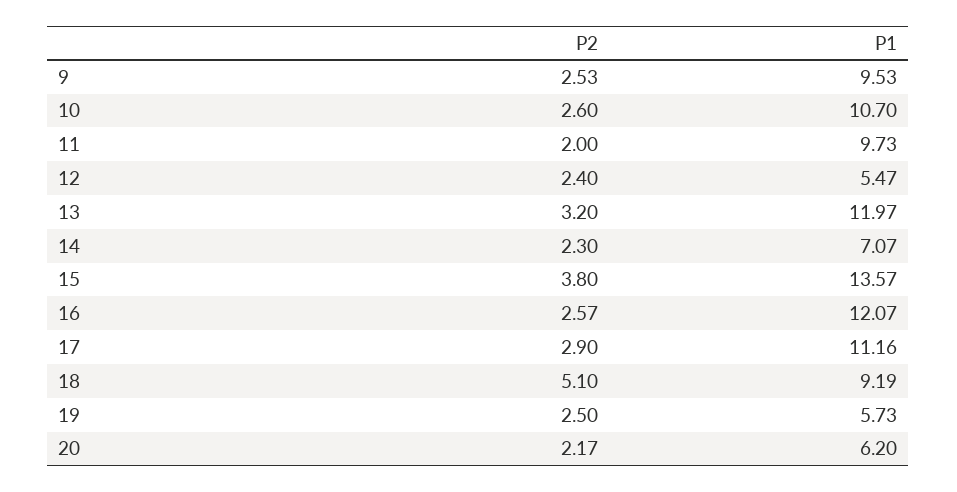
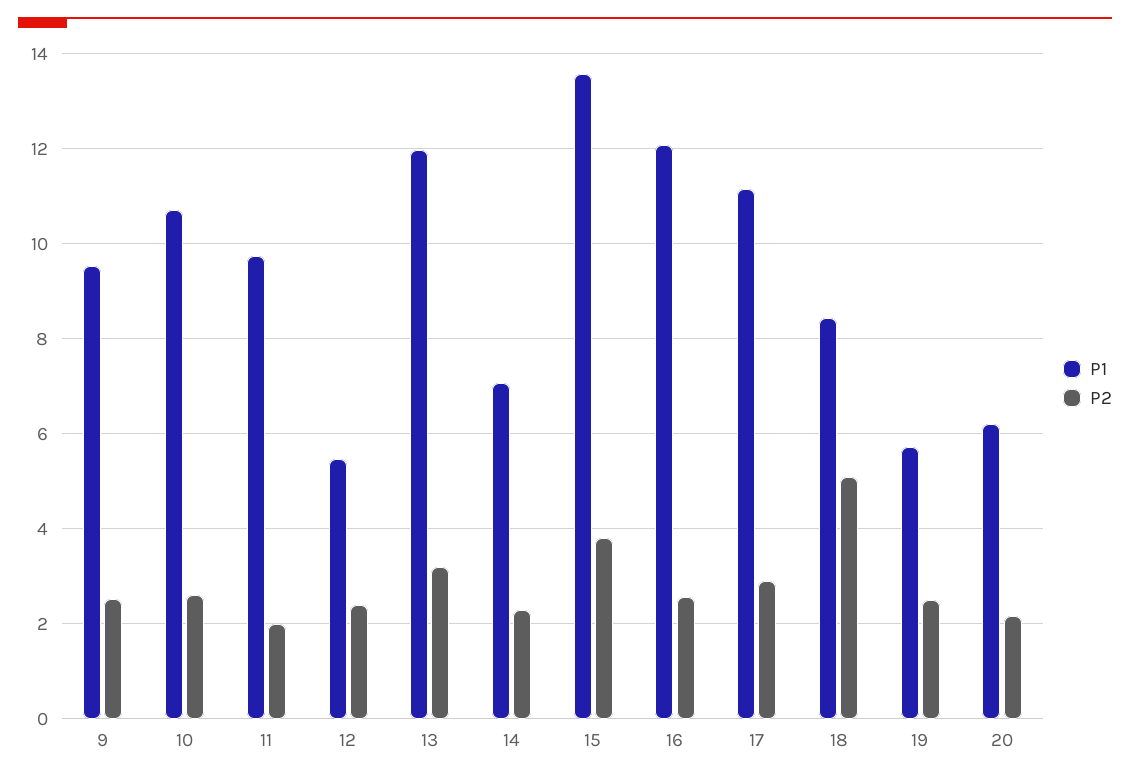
P1, 18: 9.19 -> 8.4

